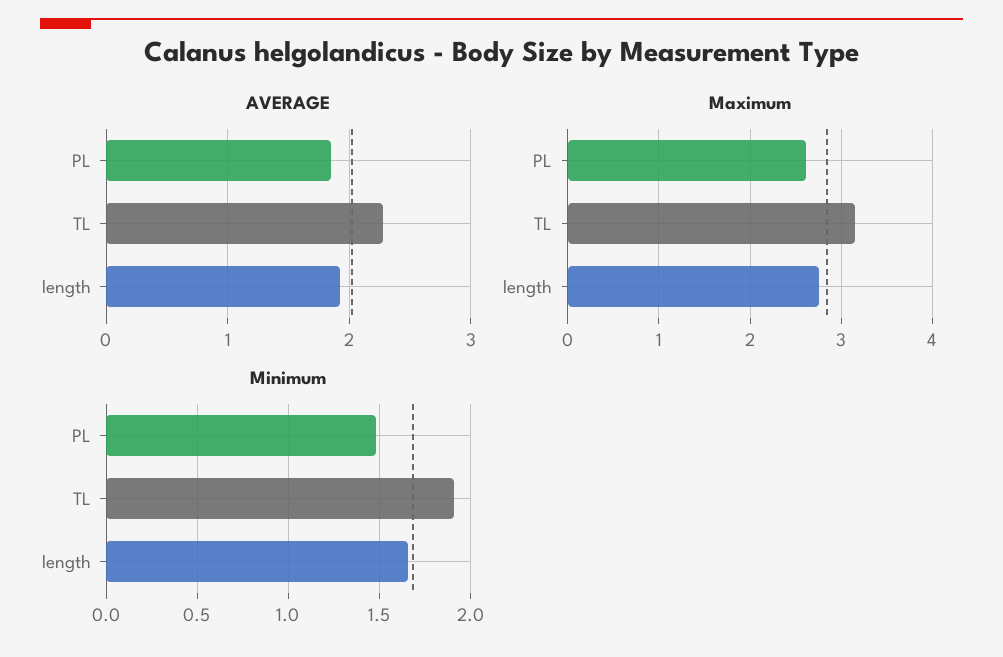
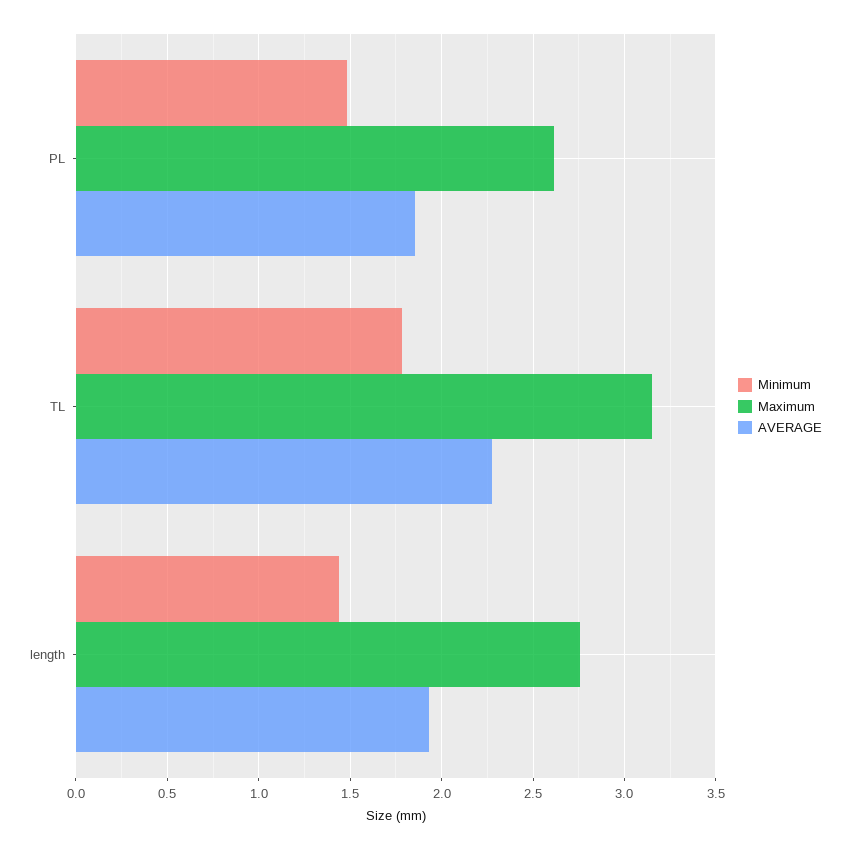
Minimum, TL: 1.9 -> 1.8
Minimum, length: 1.65 -> 1.45

